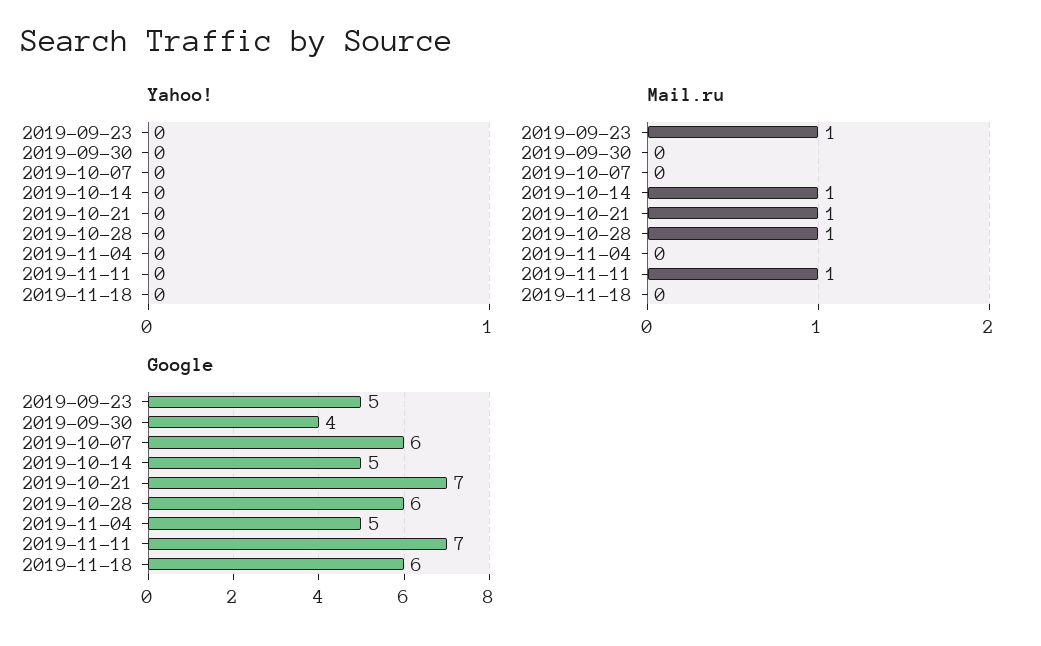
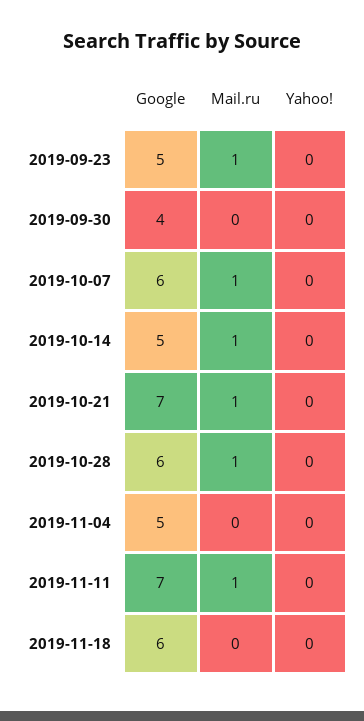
Mail.ru, 2019-10-07: 0 -> 1

